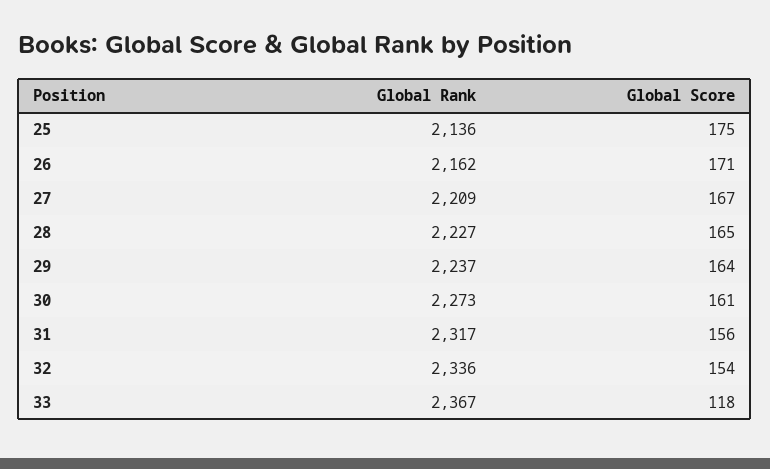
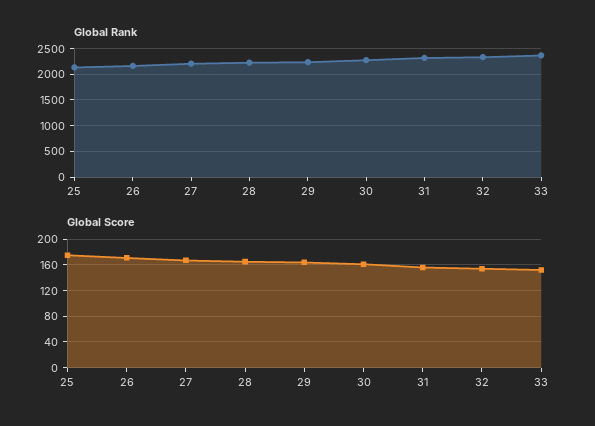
Global Score, 33: 118 -> 150

